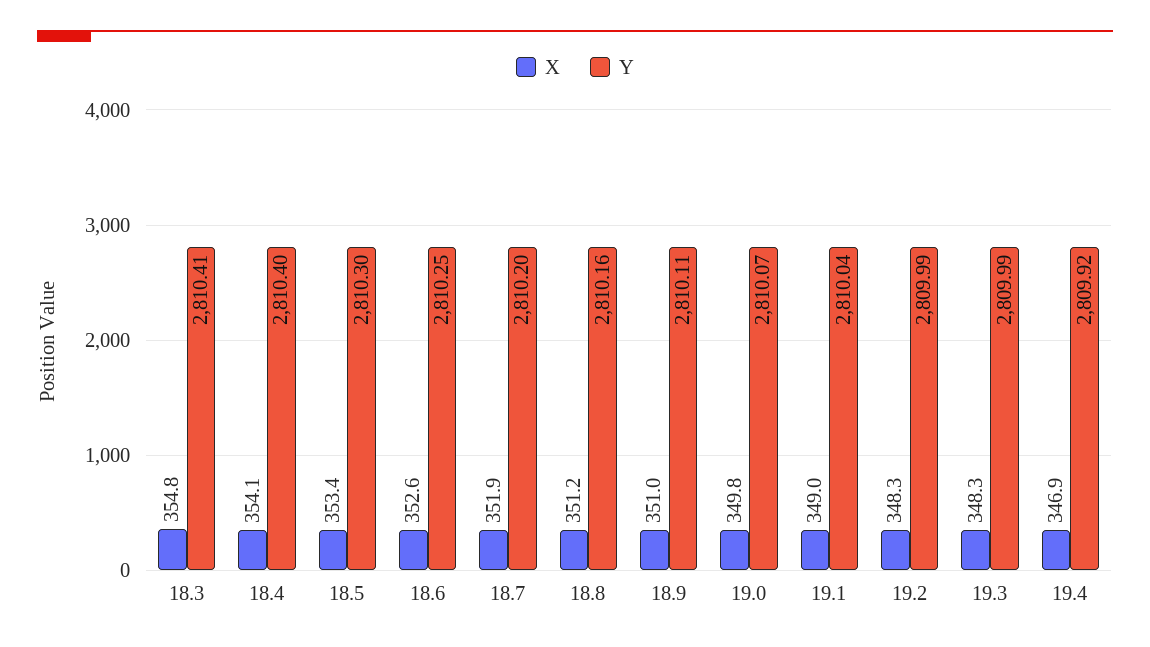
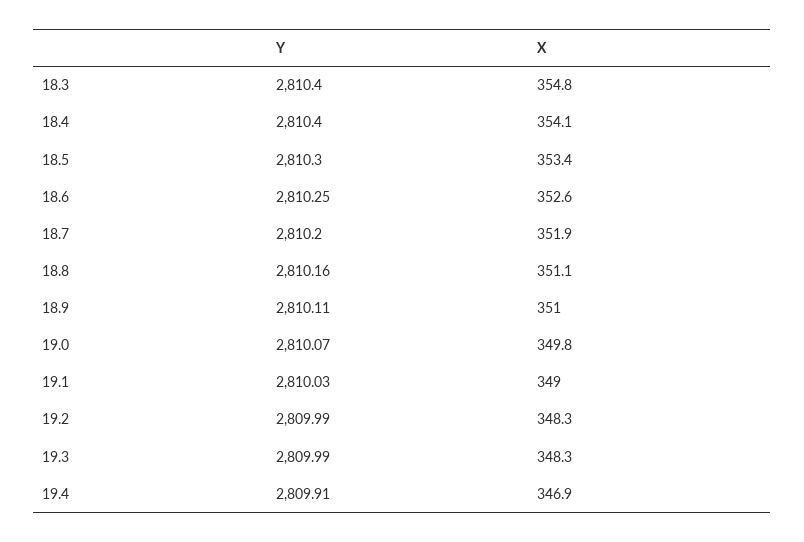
Y, 18.3: 2810.41 -> 2810.4
X, 18.8: 351.2 -> 351.1
Y, 19.1: 2810.04 -> 2810.03
Y, 19.4: 2809.92 -> 2809.91

